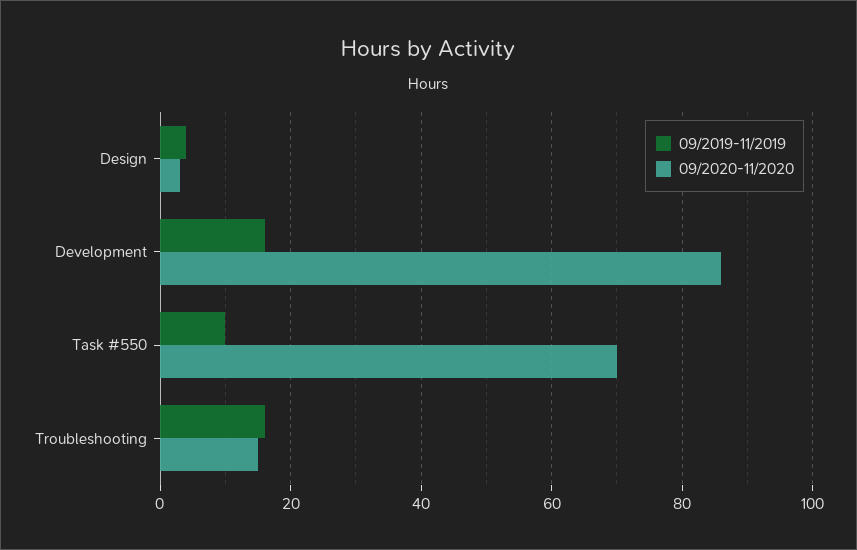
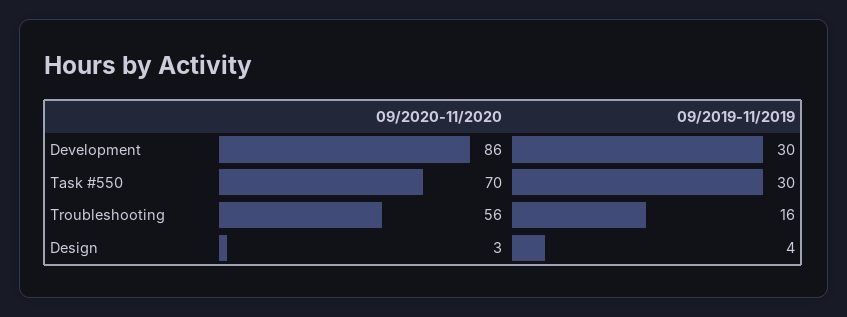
09/2019-11/2019, Development: 15 -> 30
09/2019-11/2019, Task #550: 10 -> 30
09/2020-11/2020, Troubleshooting: 15 -> 56

